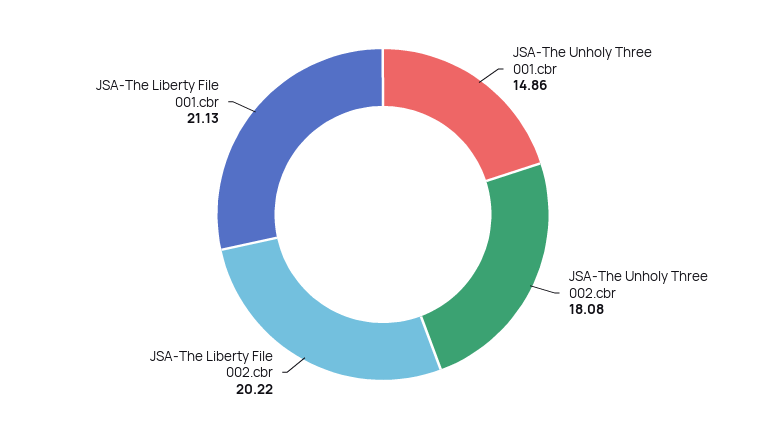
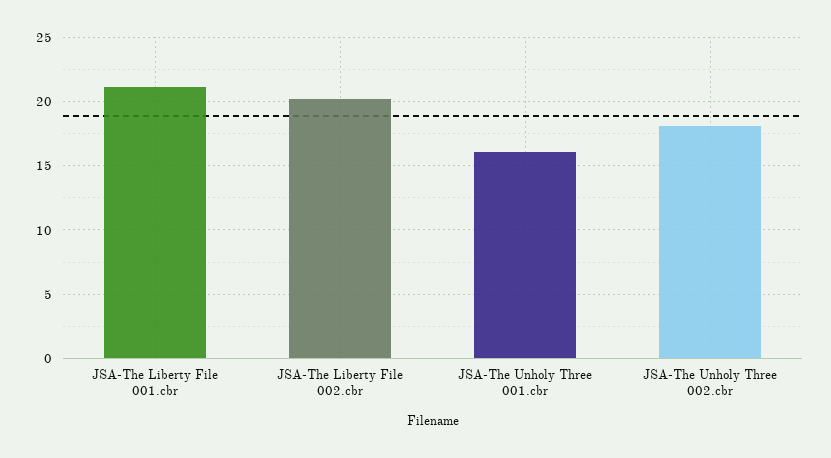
JSA-The Unholy Three 001.cbr: 14.86 -> 16

